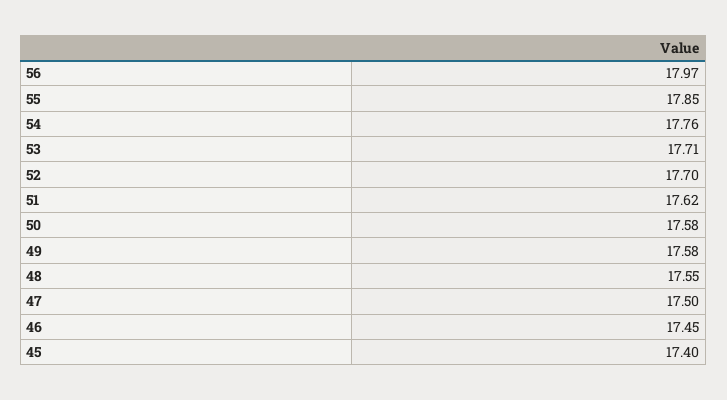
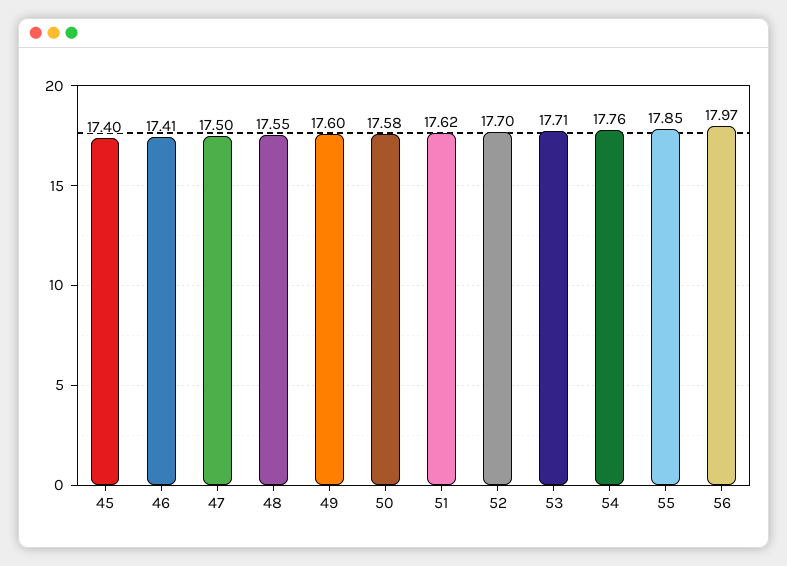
49: 17.58 -> 17.6
46: 17.45 -> 17.41

